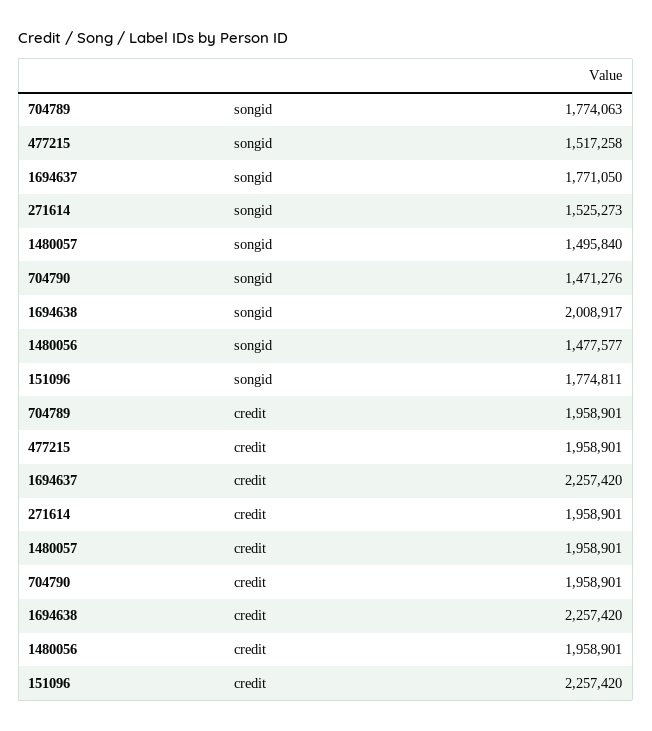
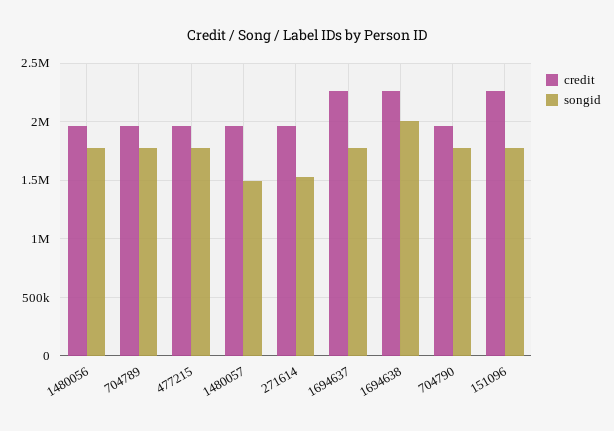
songid, 477215: 1517258 -> 1800000
songid, 704790: 1471276 -> 1800000
songid, 1480056: 1477577 -> 1800000

